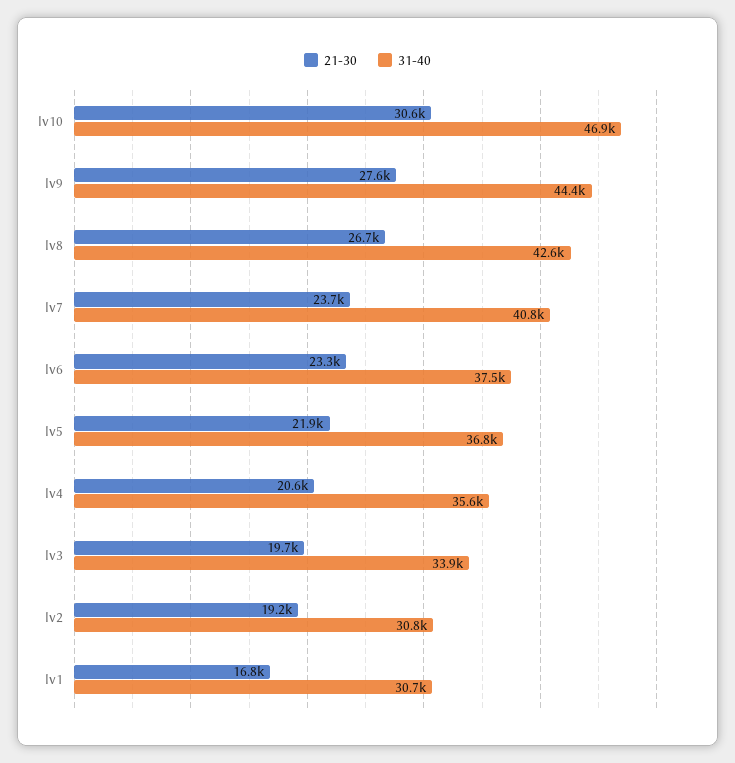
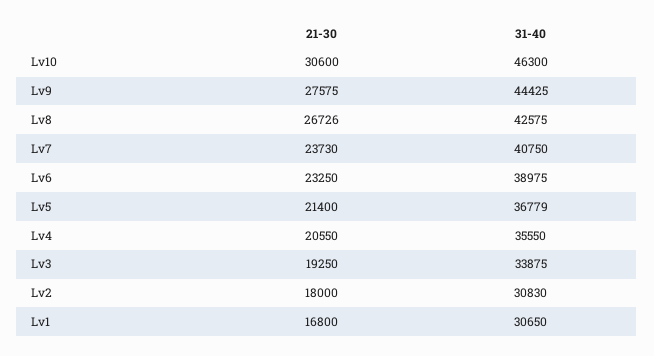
31-40, lv10: 46900 -> 46300
31-40, lv6: 37500 -> 38975
21-30, lv5: 21900 -> 21400
21-30, lv3: 19700 -> 19250
21-30, lv2: 19200 -> 18000

